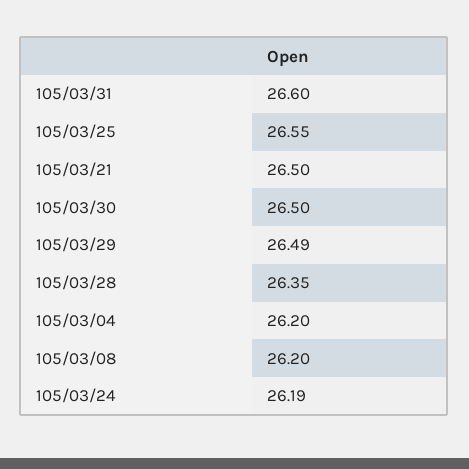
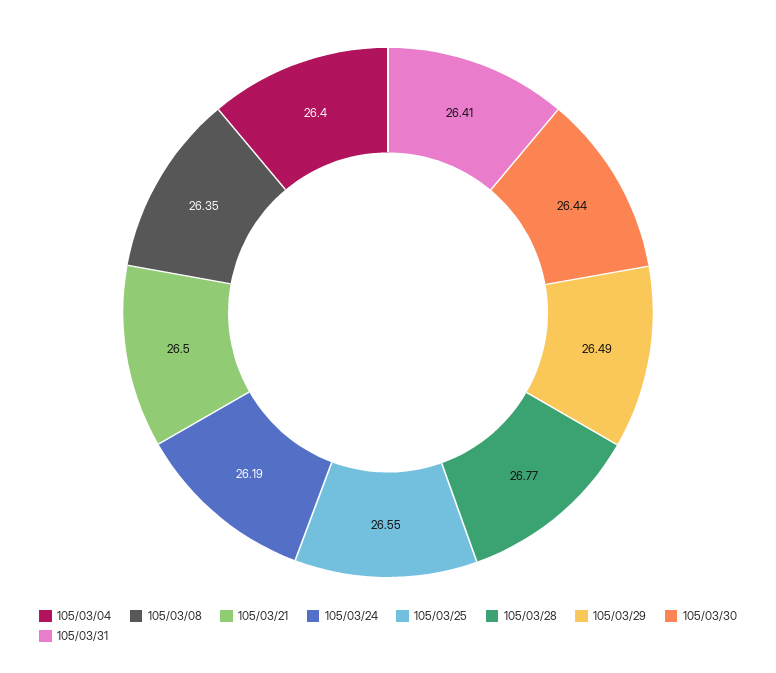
105/03/31: 26.6 -> 26.41
105/03/30: 26.5 -> 26.44
105/03/28: 26.35 -> 26.77
105/03/04: 26.2 -> 26.4
105/03/08: 26.2 -> 26.35

